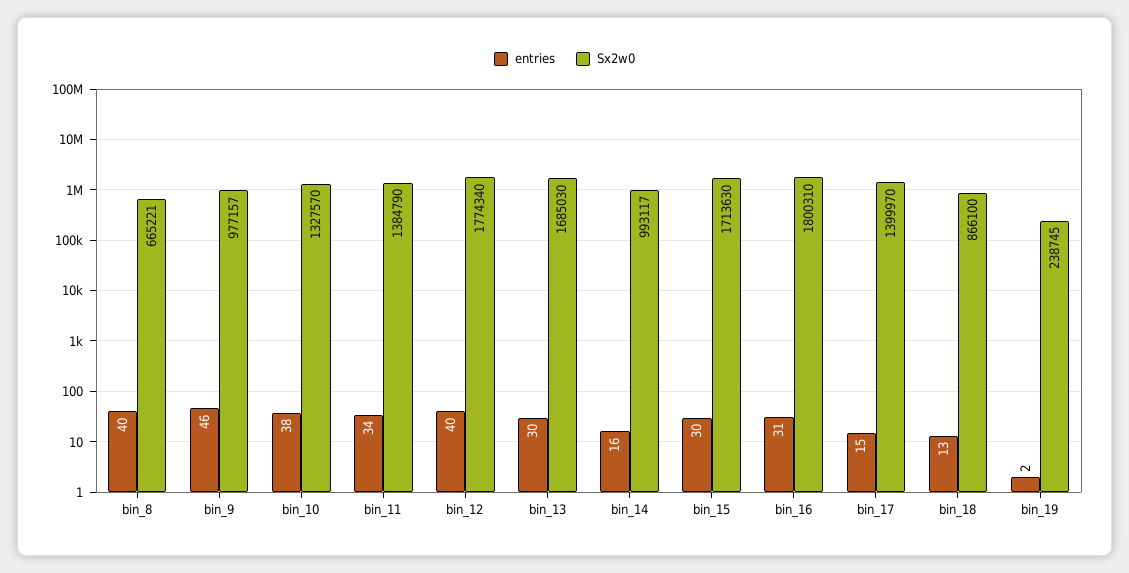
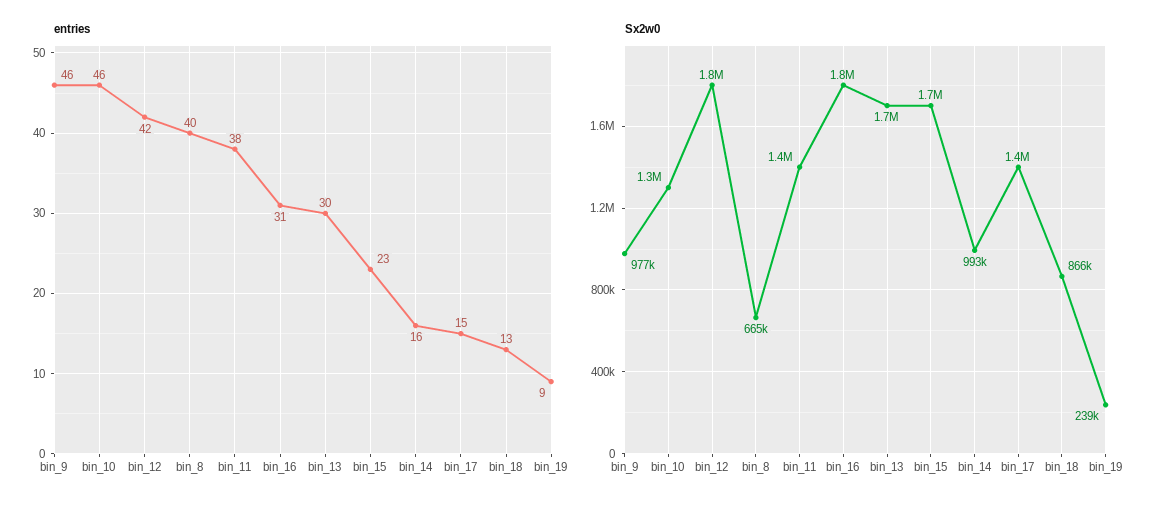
entries, bin_10: 38 -> 46
entries, bin_11: 34 -> 38
entries, bin_12: 40 -> 42
entries, bin_15: 30 -> 23
entries, bin_19: 2 -> 9

